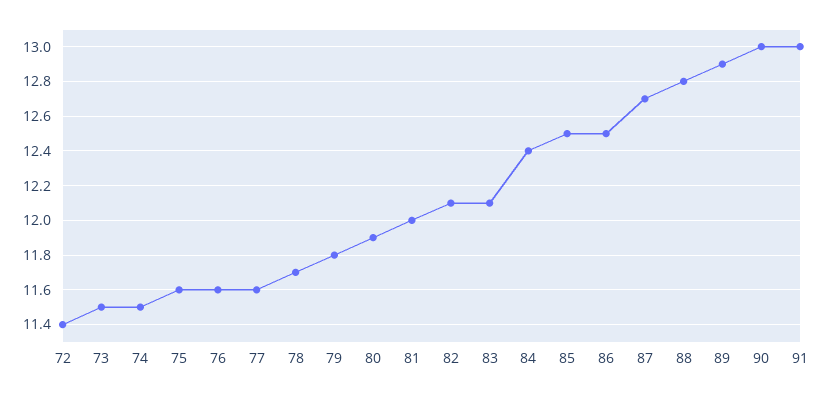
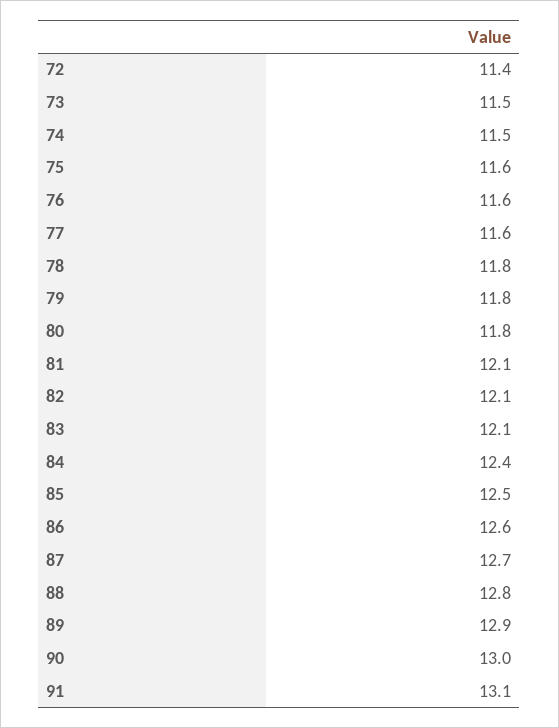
78: 11.7 -> 11.8
80: 11.9 -> 11.8
81: 12 -> 12.1
86: 12.5 -> 12.6
91: 13 -> 13.1

